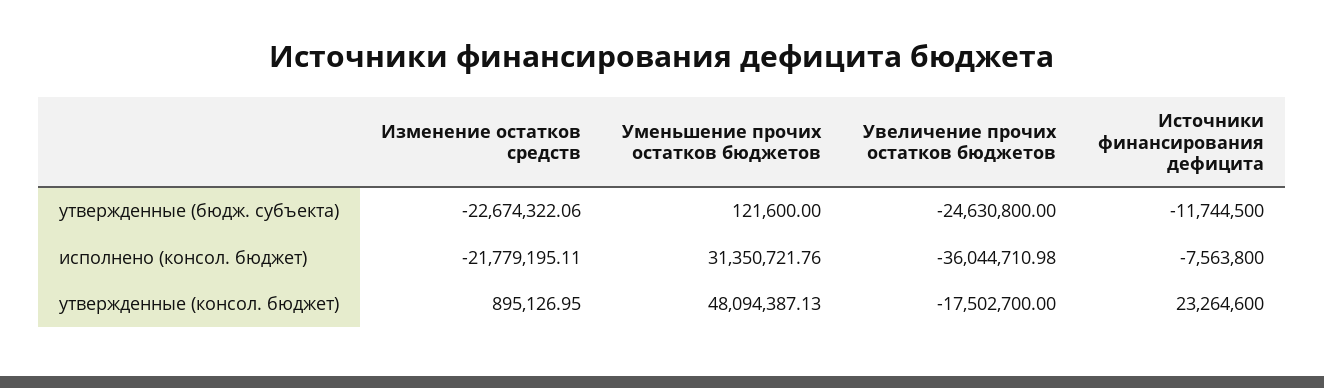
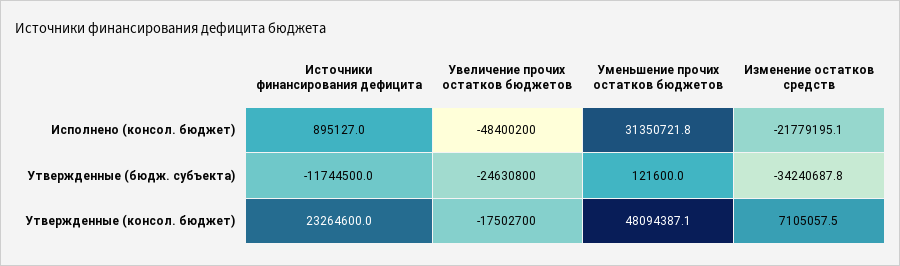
Изменение остатков средств, утвержденные (бюдж. субъекта): -22674322.06 -> -34240687.8
Увеличение прочих остатков бюджетов, исполнено (консол. бюджет): -36044710.98 -> -48400200
Источники финансирования дефицита, исполнено (консол. бюджет): -7563800 -> 895127
Изменение остатков средств, утвержденные (консол. бюджет): 895126.95 -> 7105057.5

